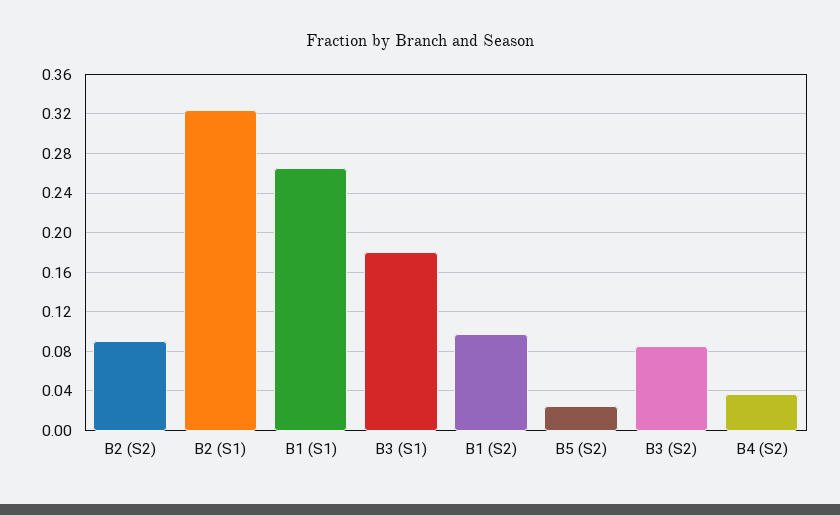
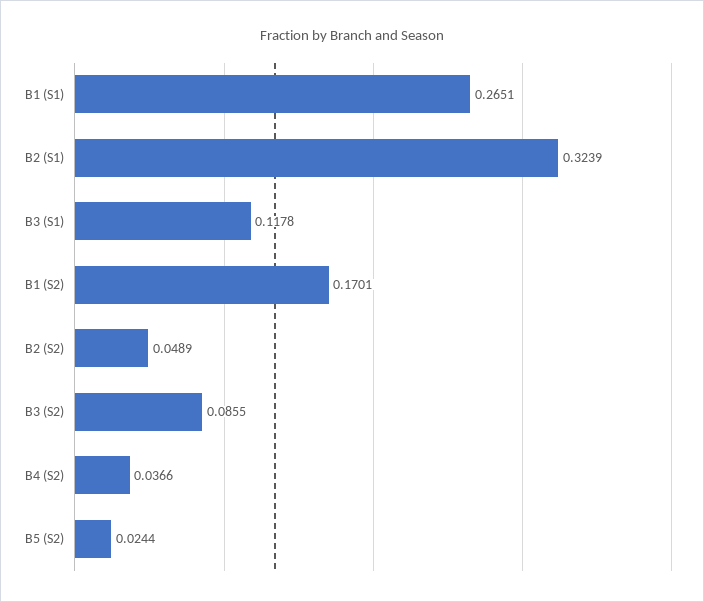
B2 (S2): 0.09 -> 0.0489
B3 (S1): 0.18 -> 0.1178
B1 (S2): 0.1 -> 0.1701

